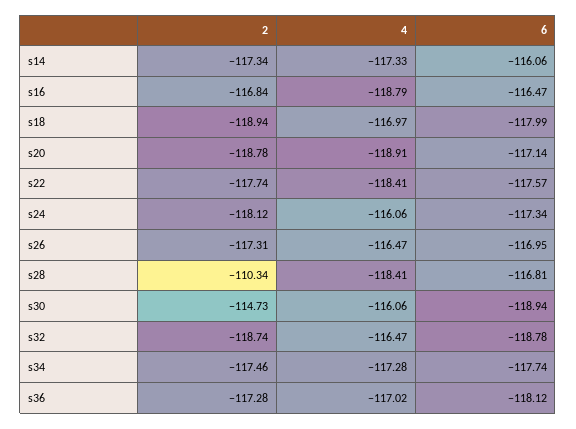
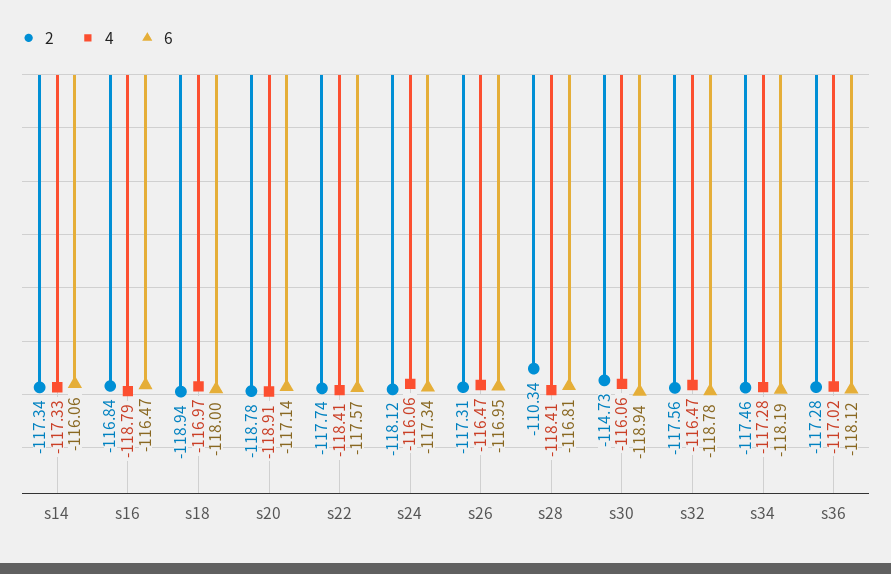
6, s18: -117.99 -> -118
2, s32: -118.74 -> -117.56
6, s34: -117.74 -> -118.19

